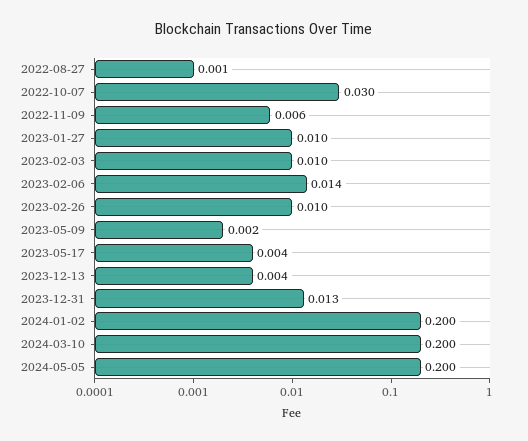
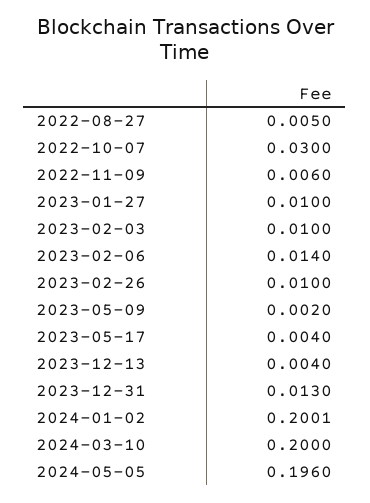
2022-08-27: 0.001 -> 0.005
2024-05-05: 0.2 -> 0.196

